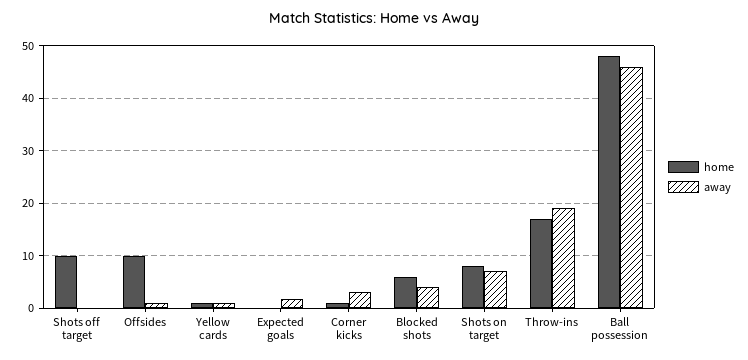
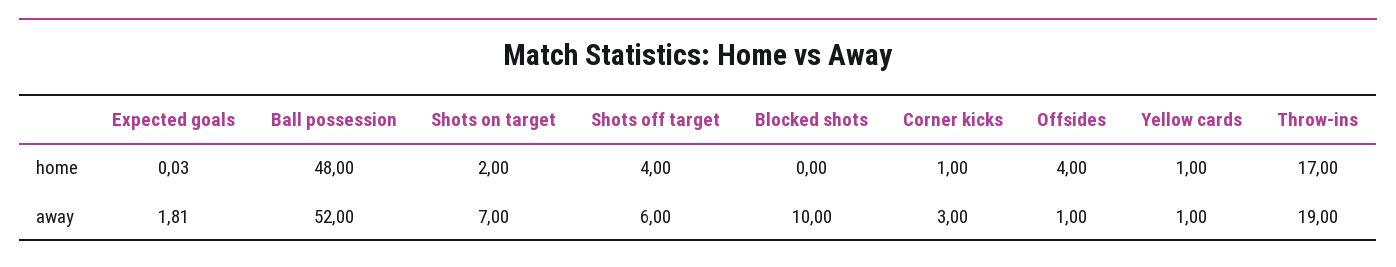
home, Shots off target: 10 -> 4
away, Shots off target: 0 -> 6
home, Offsides: 10 -> 4
home, Blocked shots: 6 -> 0
away, Blocked shots: 4 -> 10
home, Shots on target: 8 -> 2
away, Ball possession: 46 -> 52

